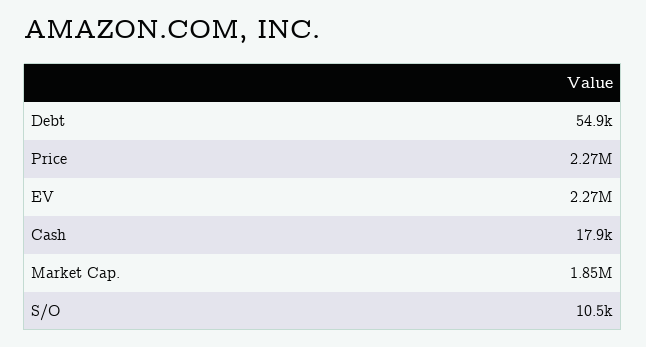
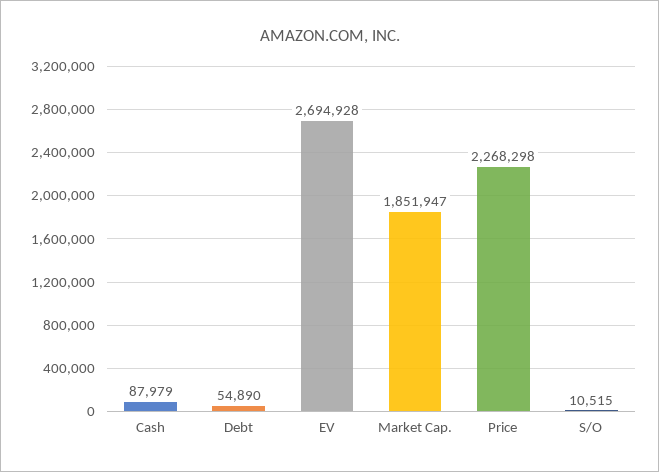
EV: 2270000 -> 2694928
Cash: 17900 -> 87979

